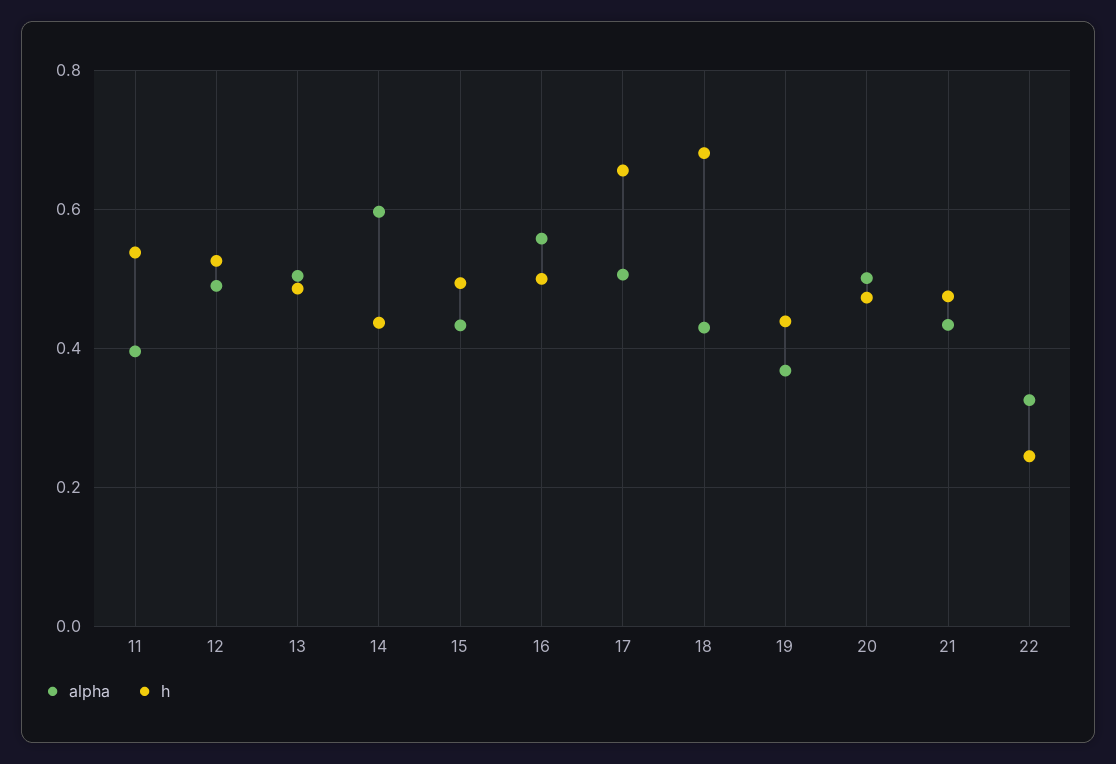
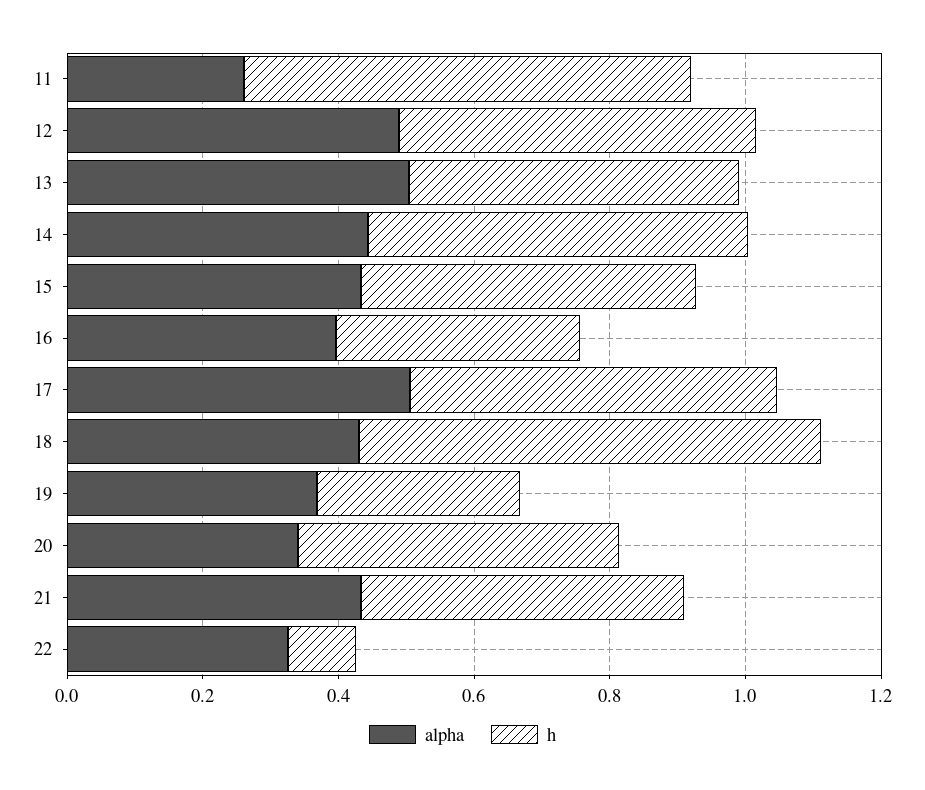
alpha, 11: 0.4 -> 0.25
h, 11: 0.54 -> 0.65
alpha, 14: 0.6 -> 0.45
h, 14: 0.44 -> 0.55
alpha, 16: 0.56 -> 0.4
h, 16: 0.5 -> 0.35
h, 17: 0.66 -> 0.55
h, 19: 0.44 -> 0.3
alpha, 20: 0.5 -> 0.35
h, 22: 0.24 -> 0.1

